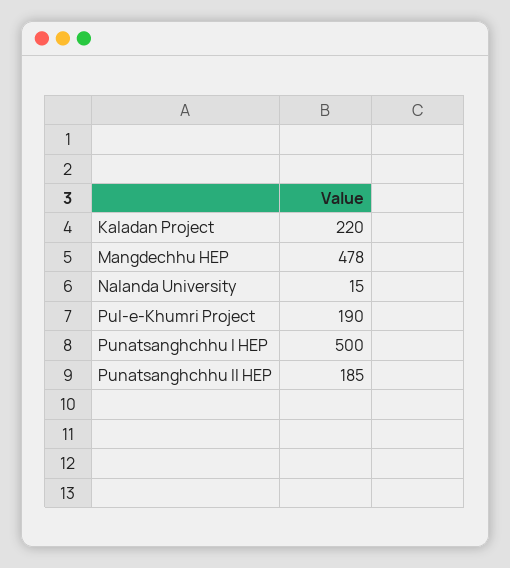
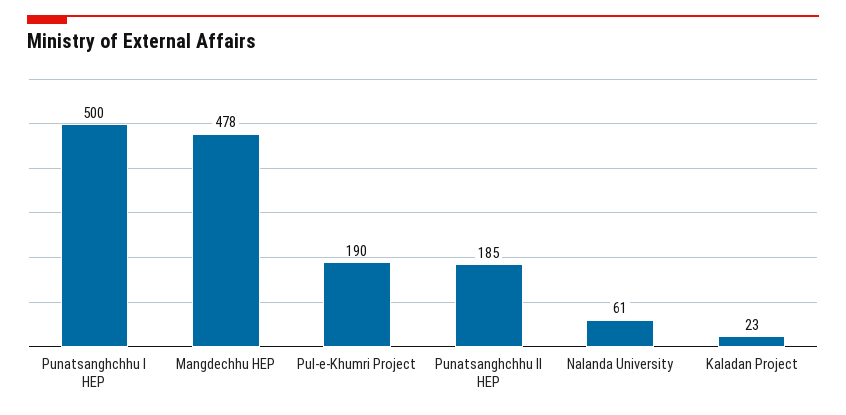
Kaladan Project: 220 -> 23
Nalanda University: 15 -> 61

